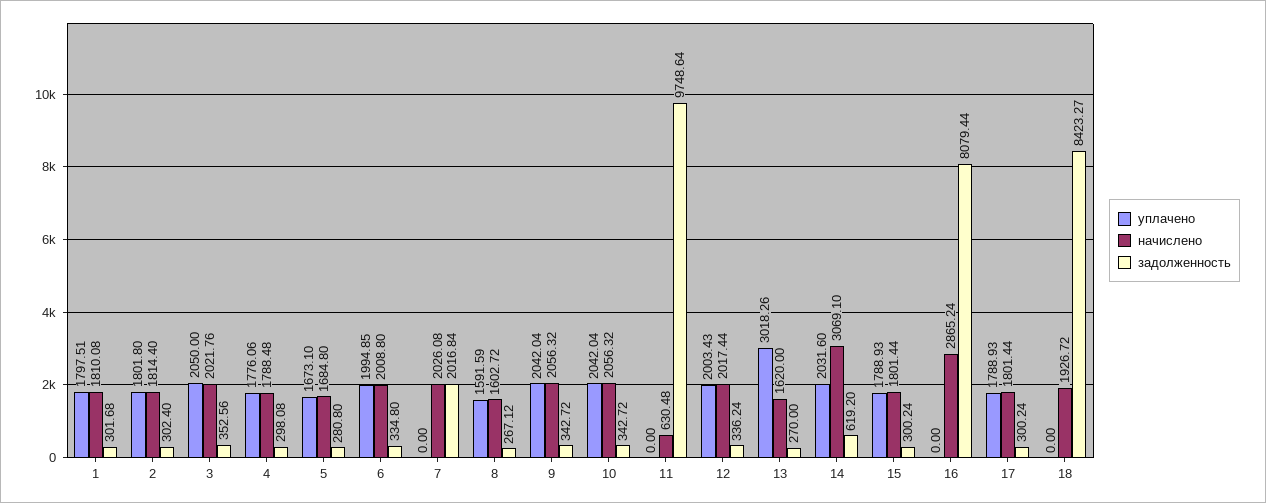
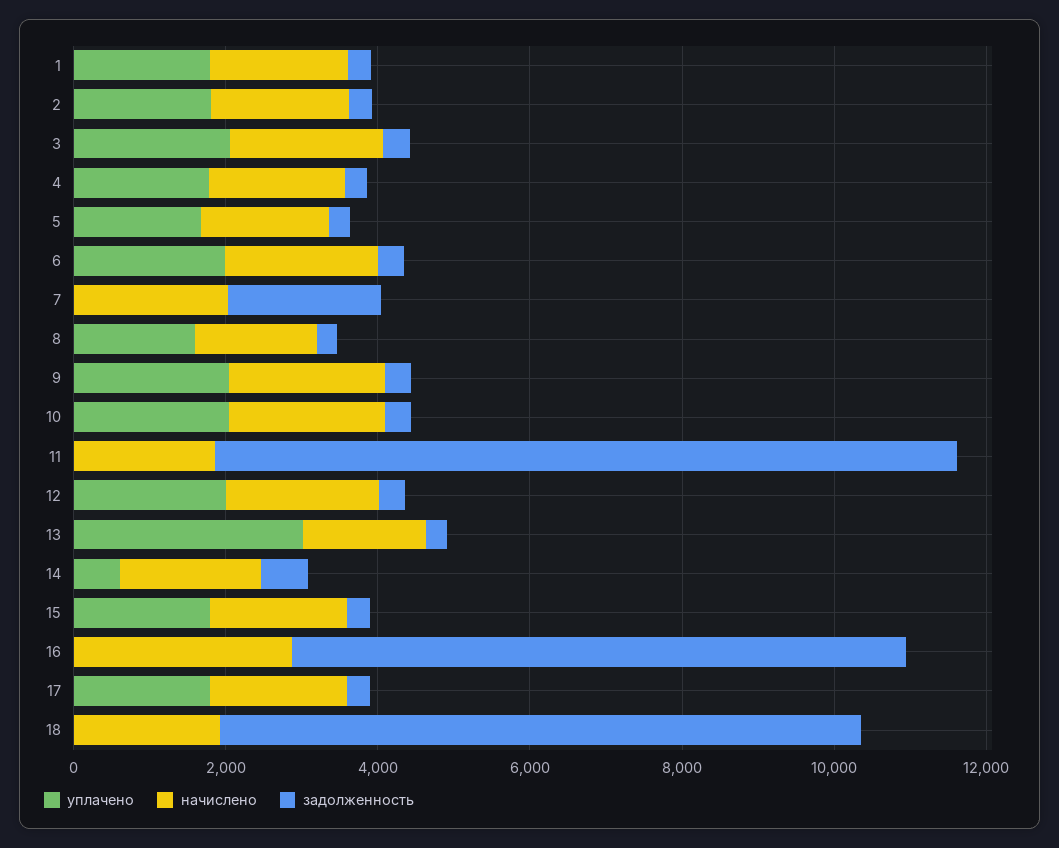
начислено, 11: 630.48 -> 2000
уплачено, 14: 2031.6 -> 500
начислено, 14: 3069.1 -> 2000

